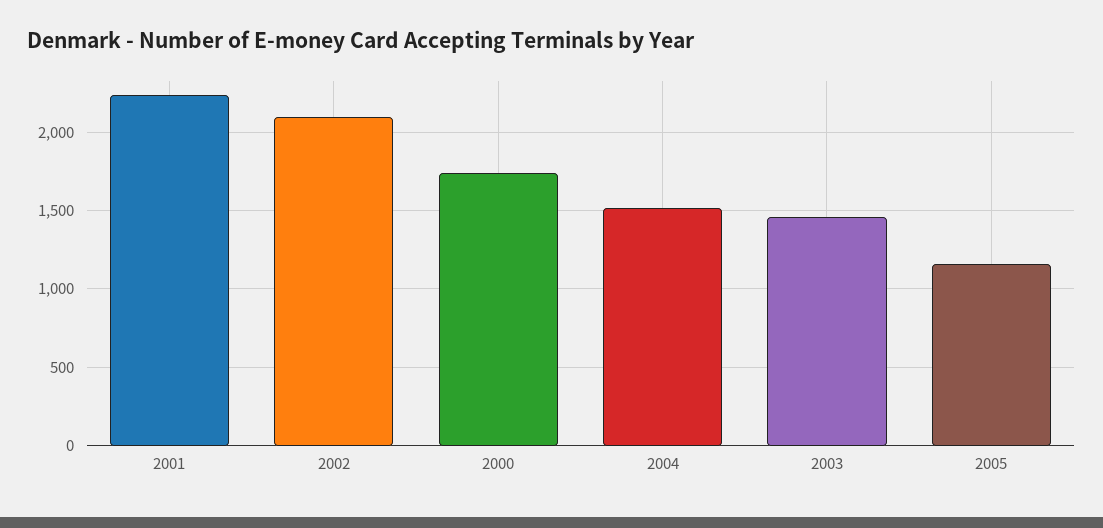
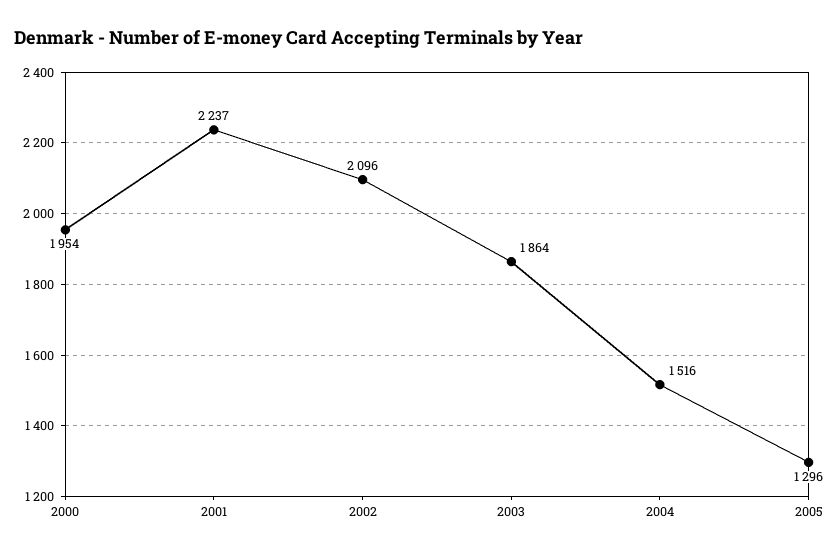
2000: 1750 -> 1954
2003: 1450 -> 1864
2005: 1150 -> 1296

